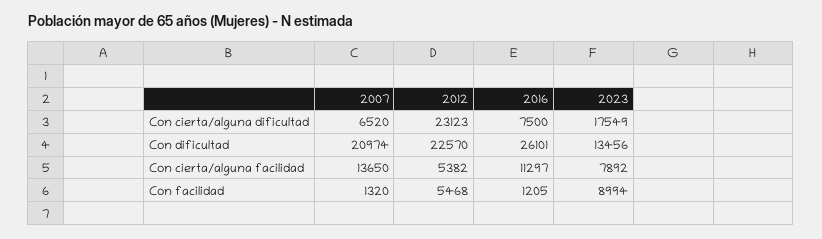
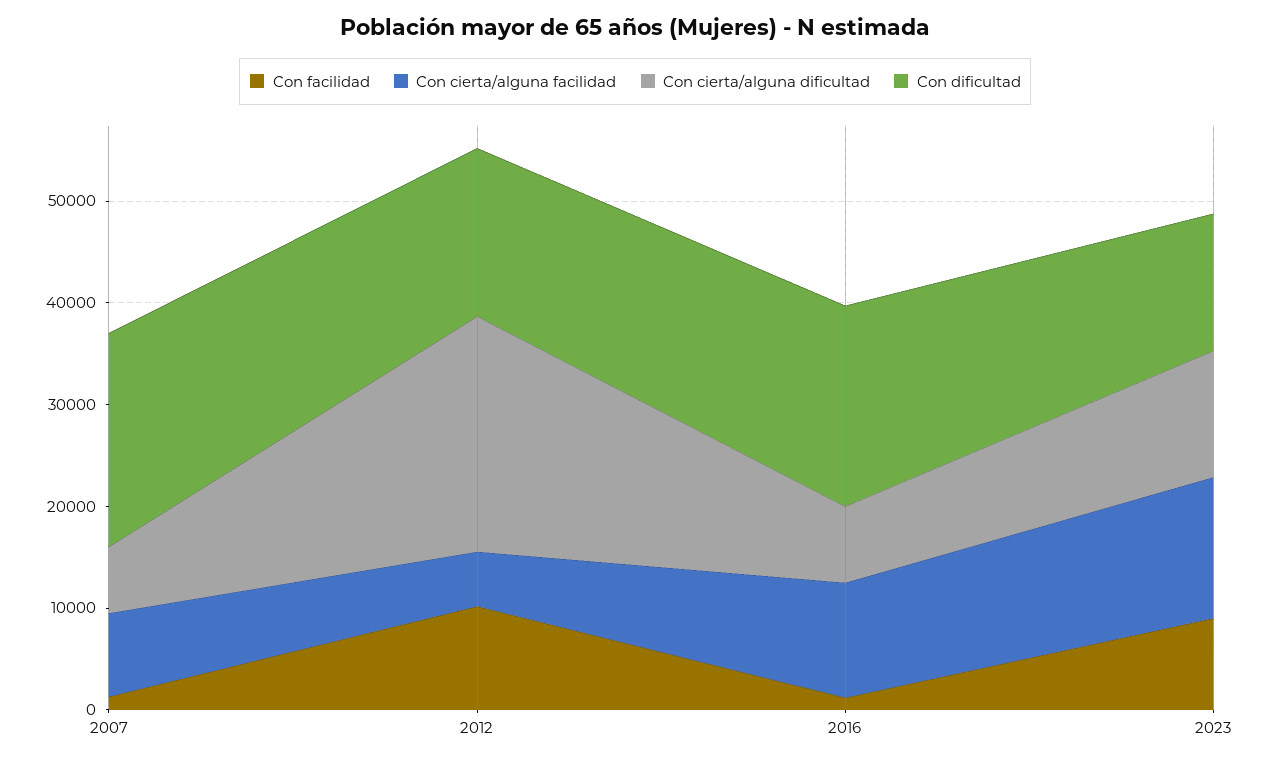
Con cierta/alguna dificultad, 2023: 17549 -> 12000
Con dificultad, 2012: 22570 -> 16000
Con dificultad, 2016: 26101 -> 20000
Con cierta/alguna facilidad, 2007: 13650 -> 8000
Con cierta/alguna facilidad, 2023: 7892 -> 14000
Con facilidad, 2012: 5468 -> 10000

